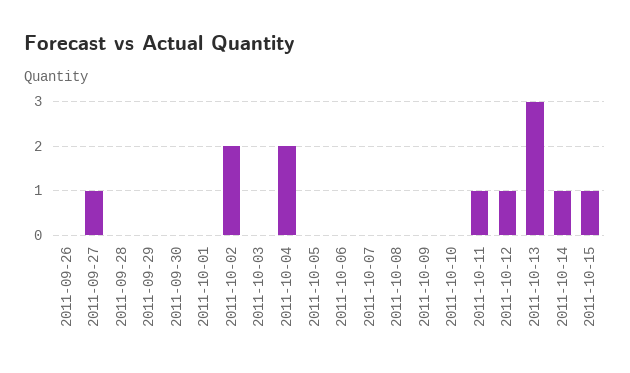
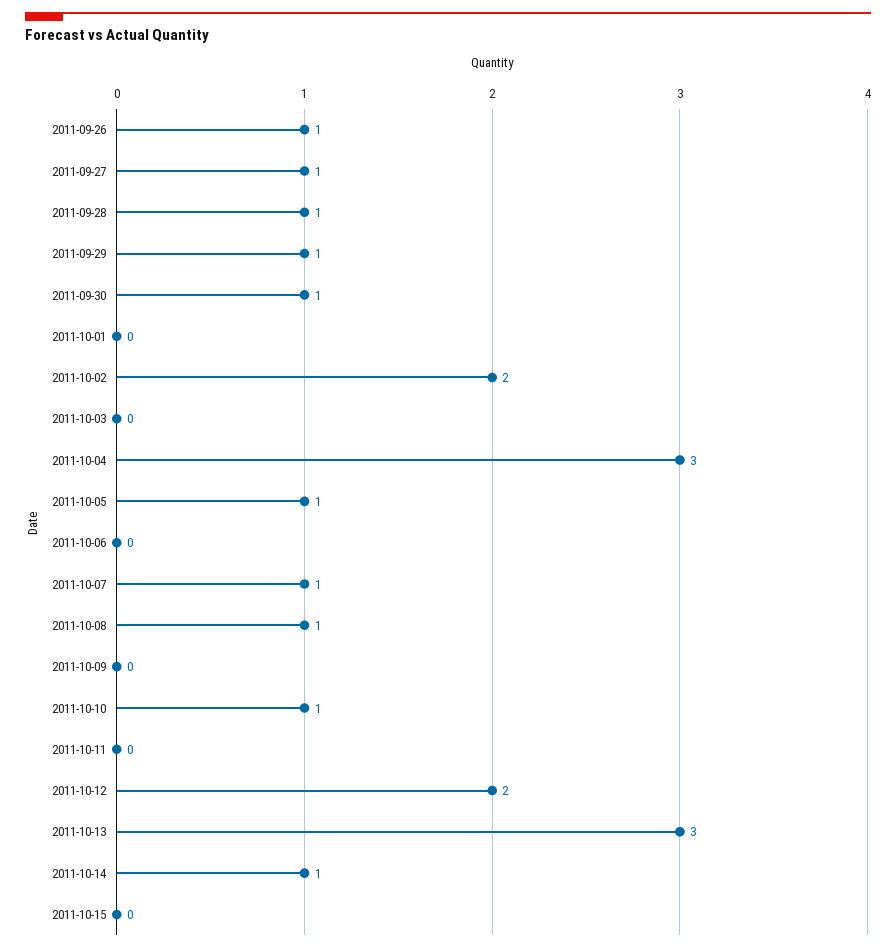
2011-09-26: 0 -> 1
2011-09-28: 0 -> 1
2011-09-29: 0 -> 1
2011-09-30: 0 -> 1
2011-10-04: 2 -> 3
2011-10-05: 0 -> 1
2011-10-07: 0 -> 1
2011-10-08: 0 -> 1
2011-10-10: 0 -> 1
2011-10-11: 1 -> 0
2011-10-12: 1 -> 2
2011-10-15: 1 -> 0

